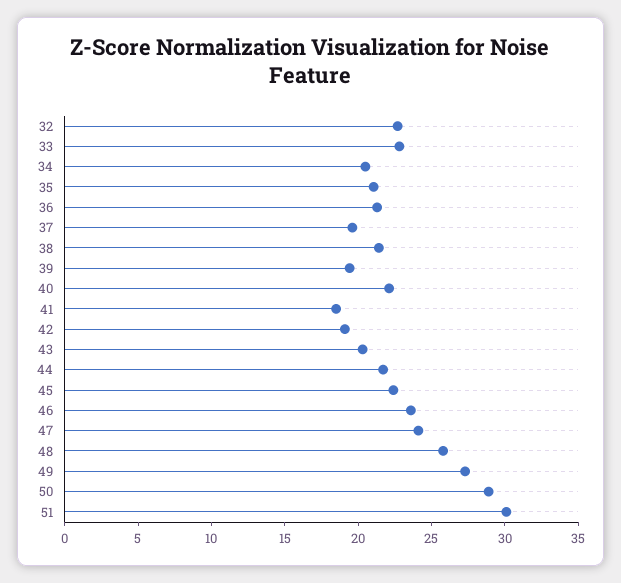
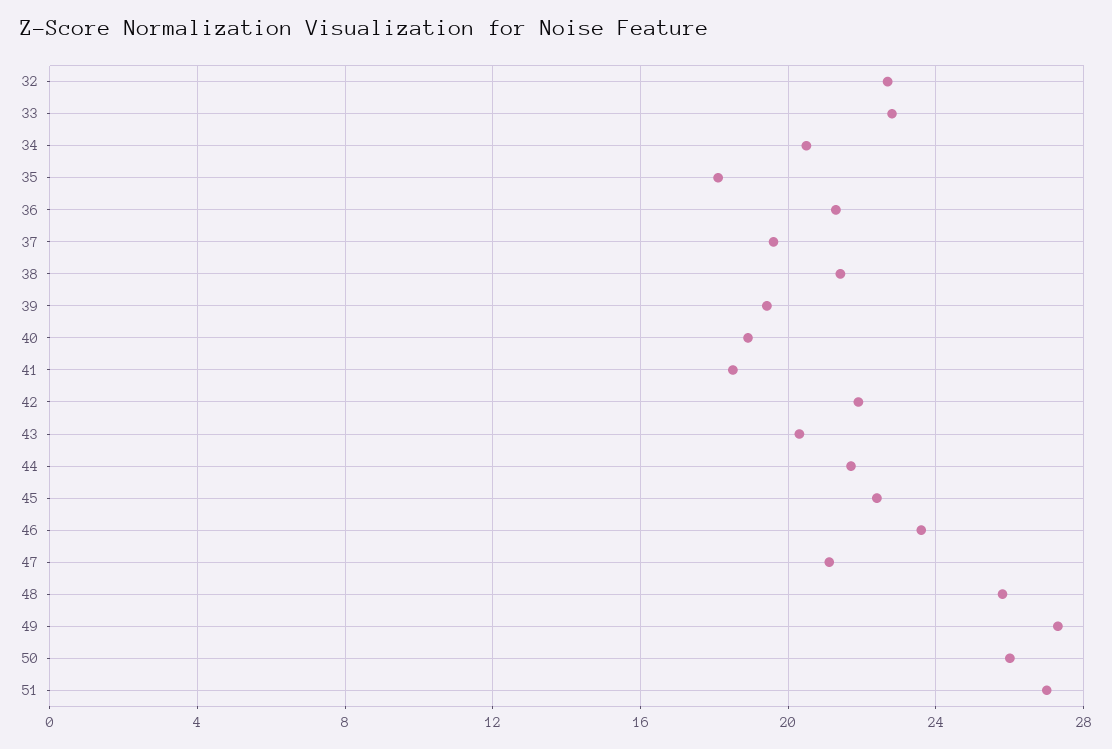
35: 21 -> 18
40: 22 -> 19
42: 19 -> 22
47: 24 -> 21
50: 29 -> 26
51: 30 -> 27

